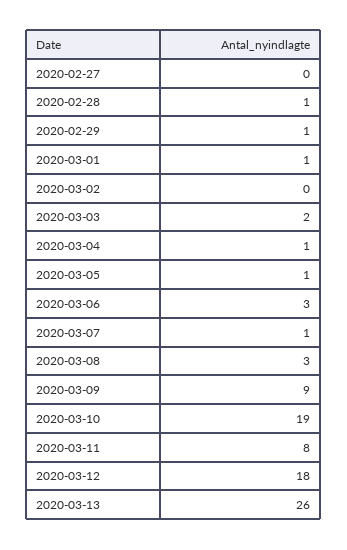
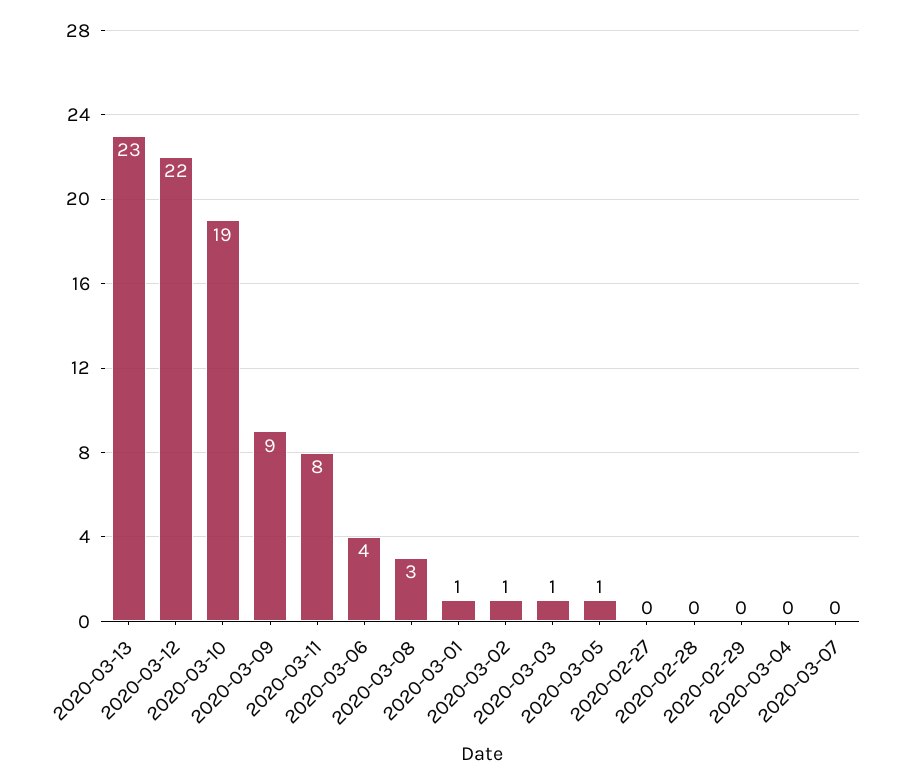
2020-02-28: 1 -> 0
2020-02-29: 1 -> 0
2020-03-02: 0 -> 1
2020-03-03: 2 -> 1
2020-03-04: 1 -> 0
2020-03-06: 3 -> 4
2020-03-07: 1 -> 0
2020-03-12: 18 -> 22
2020-03-13: 26 -> 23

